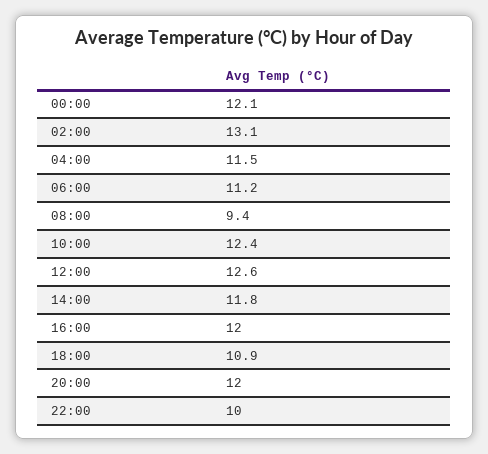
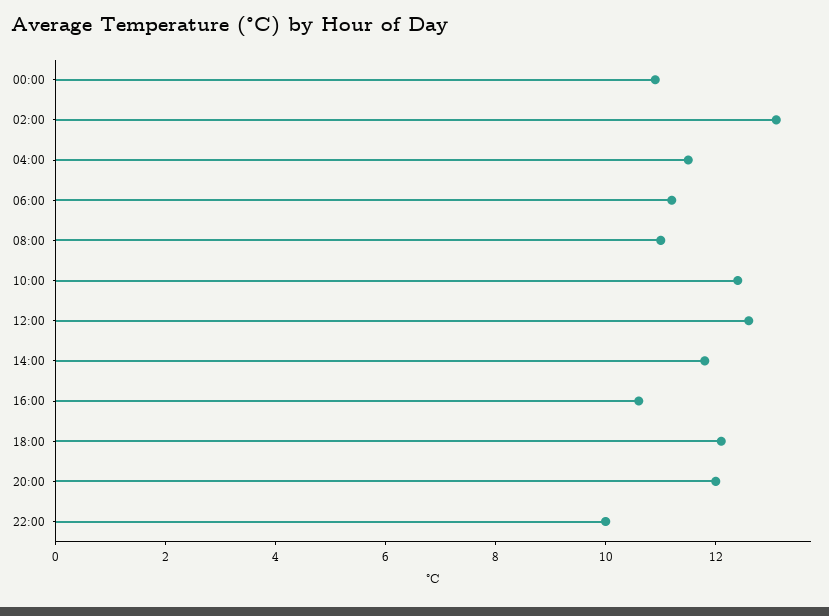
00:00: 12.1 -> 11
08:00: 9.4 -> 11
16:00: 12 -> 10.5
18:00: 10.9 -> 12

